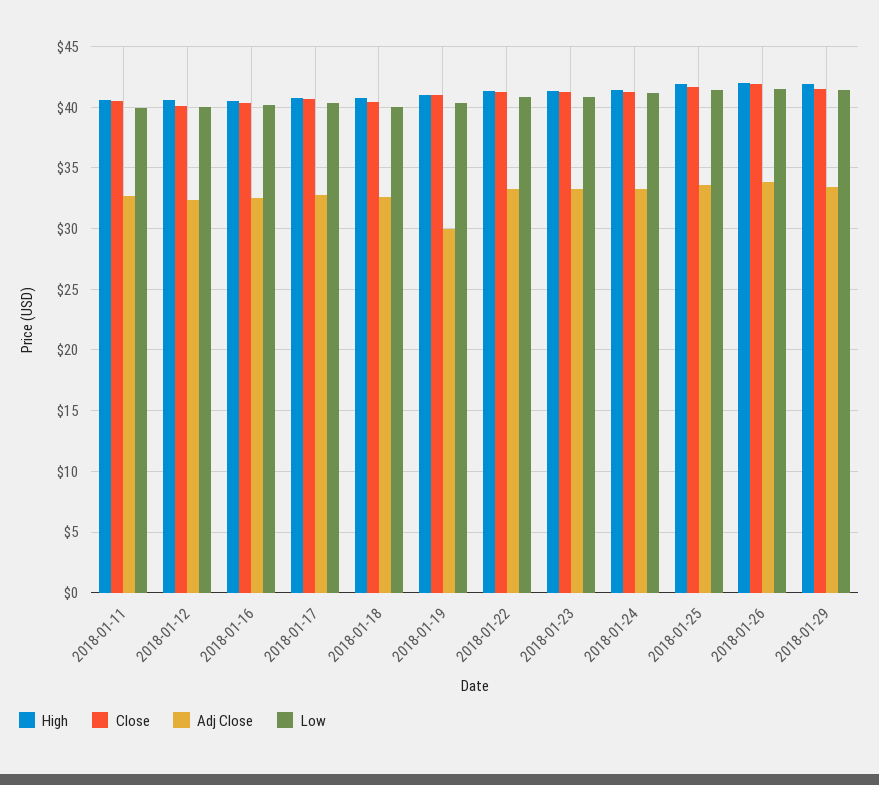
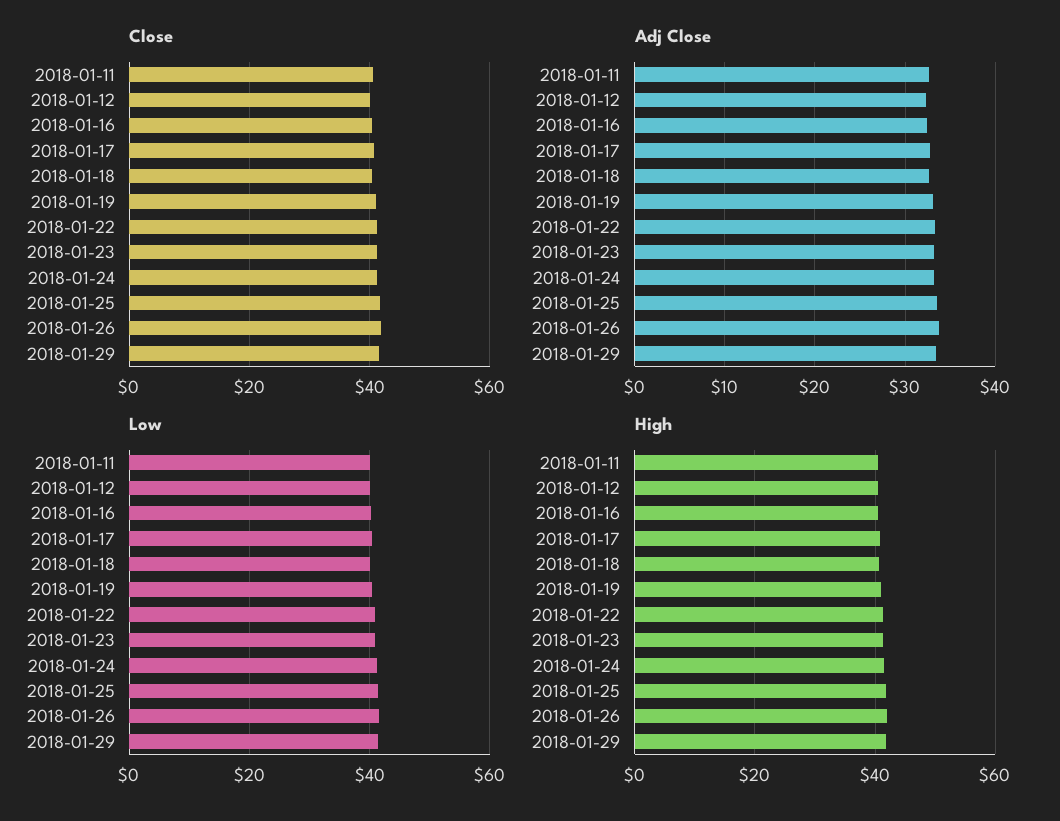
Adj Close, 2018-01-19: 30 -> 33

